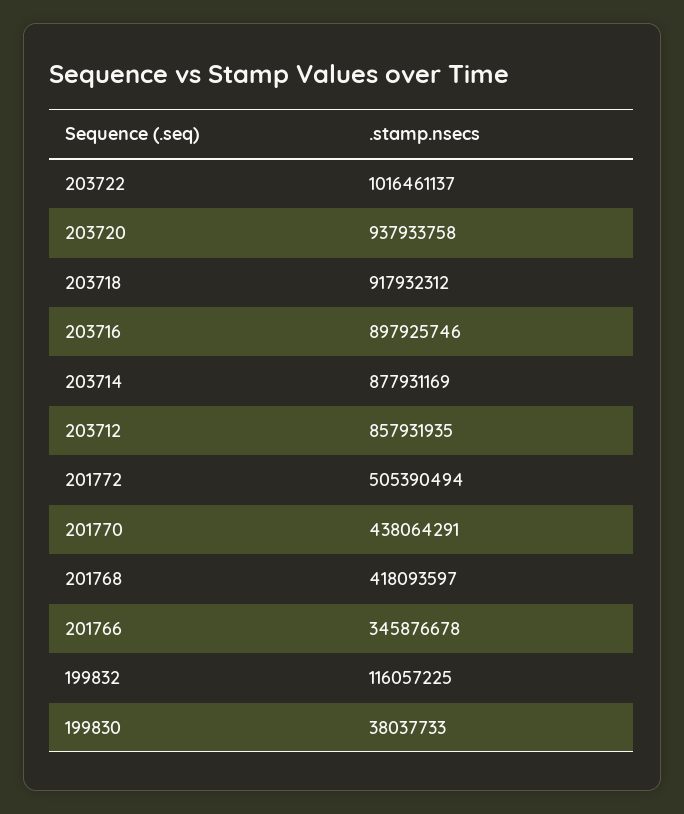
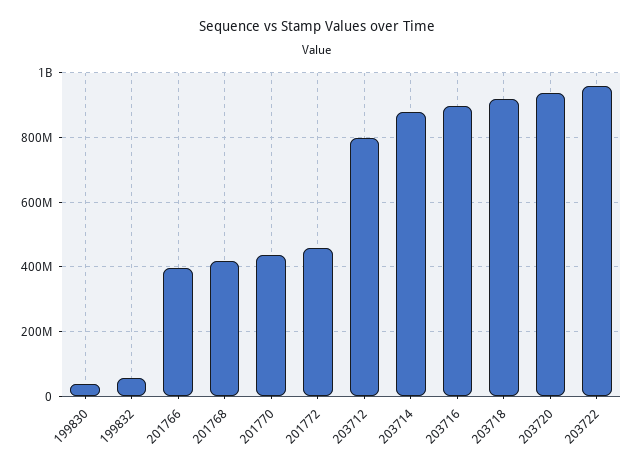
203722: 1016461137 -> 960000000
203712: 857931935 -> 800000000
201772: 505390494 -> 460000000
201766: 345876678 -> 400000000
199832: 116057225 -> 60000000

